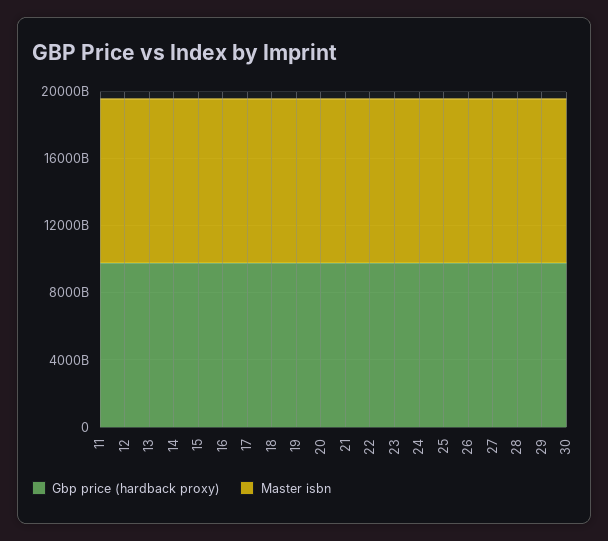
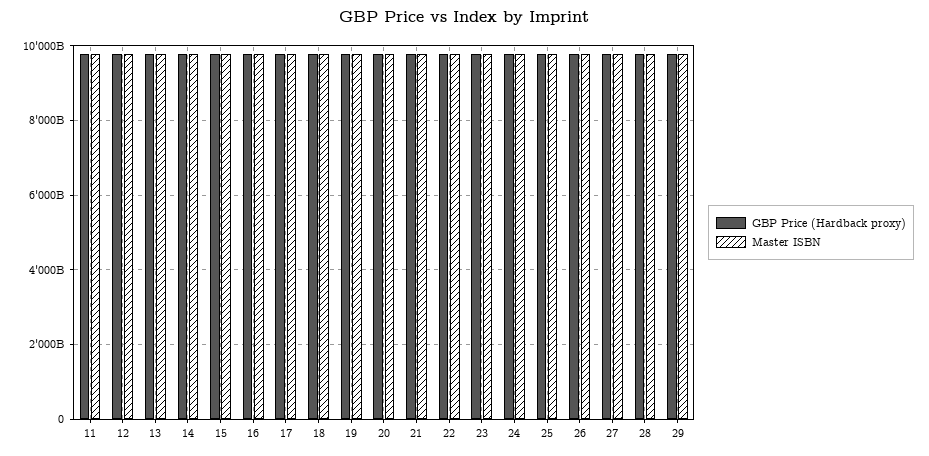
Gbp price (hardback proxy), 30: 10000000000000 -> none
Master isbn, 30: 10000000000000 -> none

